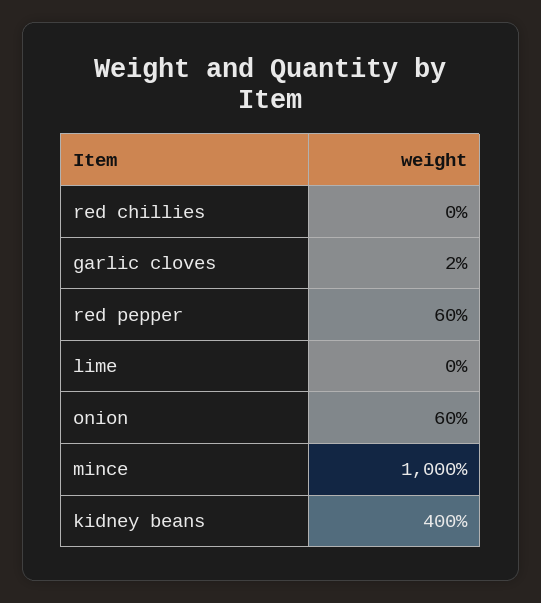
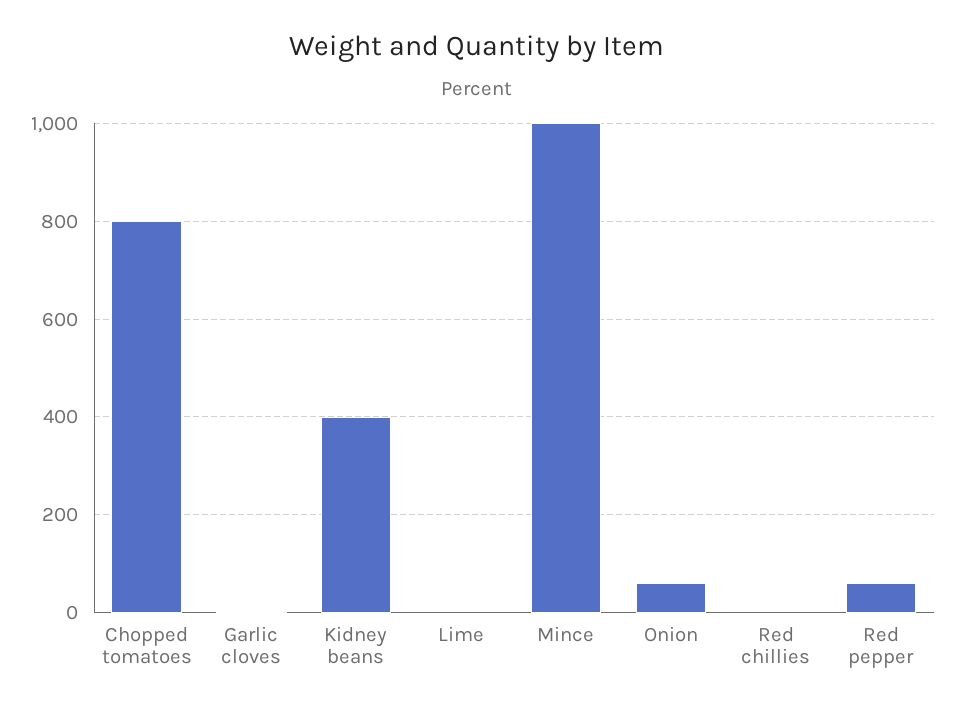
Chopped tomatoes: none -> 800

